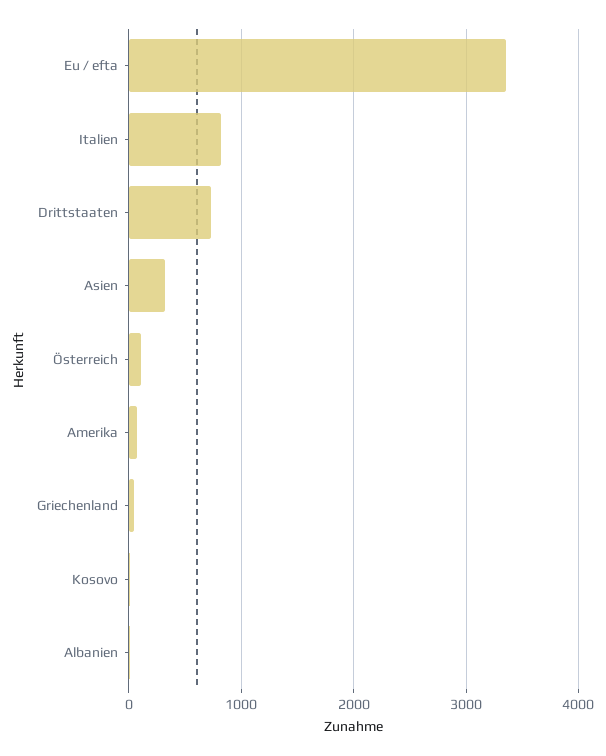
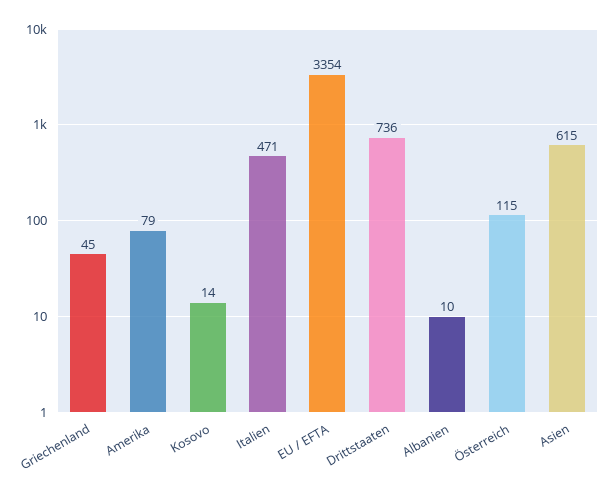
Italien: 800 -> 471
Asien: 300 -> 615

